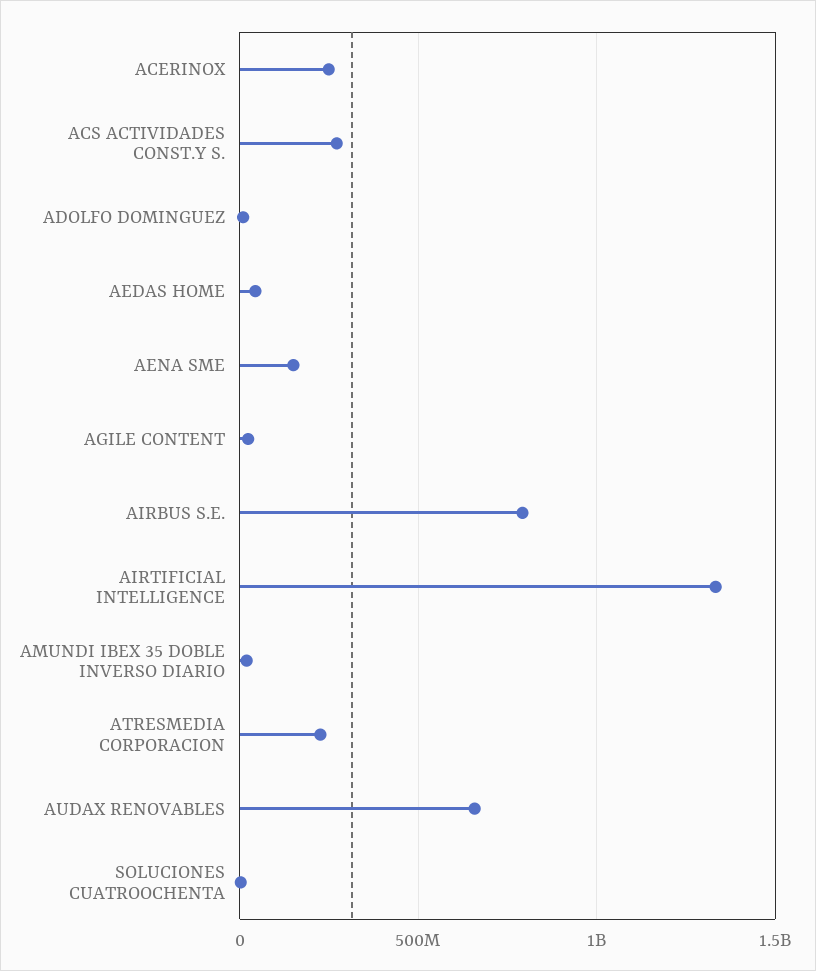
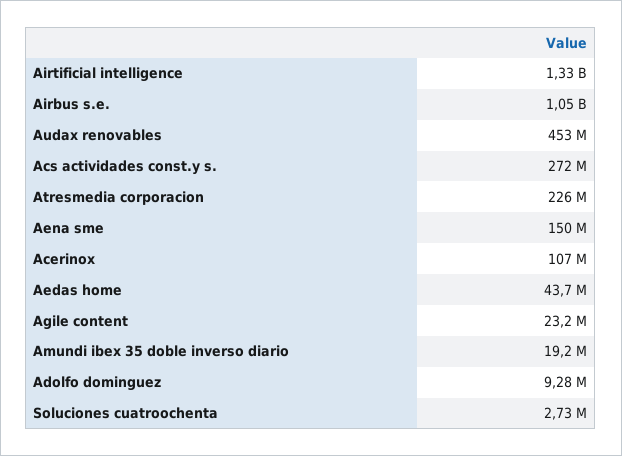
ACERINOX: 250000000 -> 107000000
AIRBUS S.E.: 800000000 -> 1050000000
AUDAX RENOVABLES: 650000000 -> 453000000

